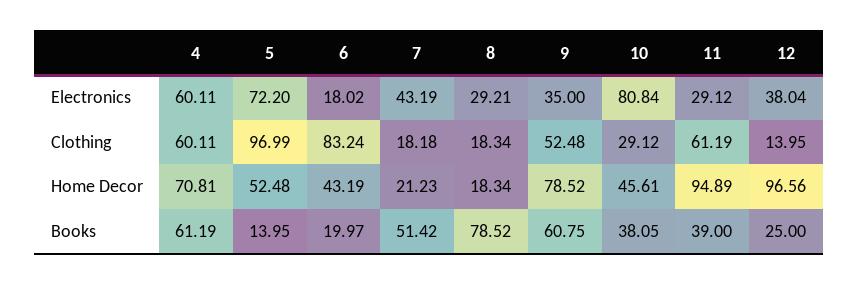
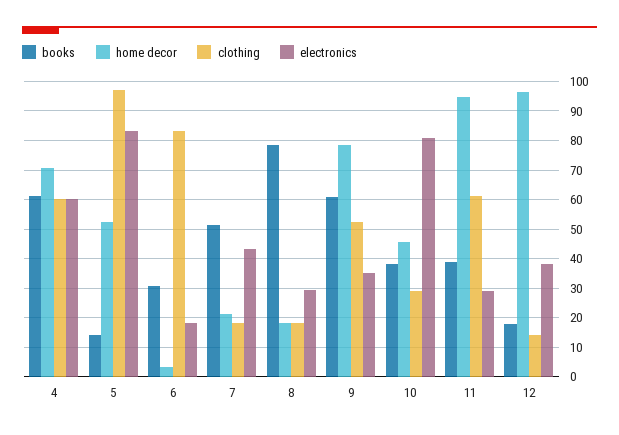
Electronics, 5: 72.2 -> 82.5
Home Decor, 6: 43.19 -> 2.5
Books, 6: 19.97 -> 30
Books, 12: 25 -> 17.5

